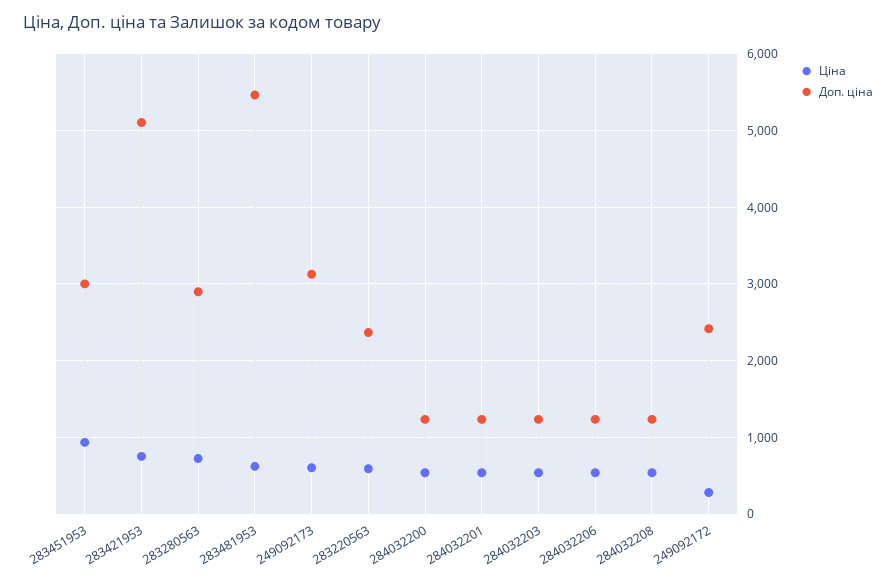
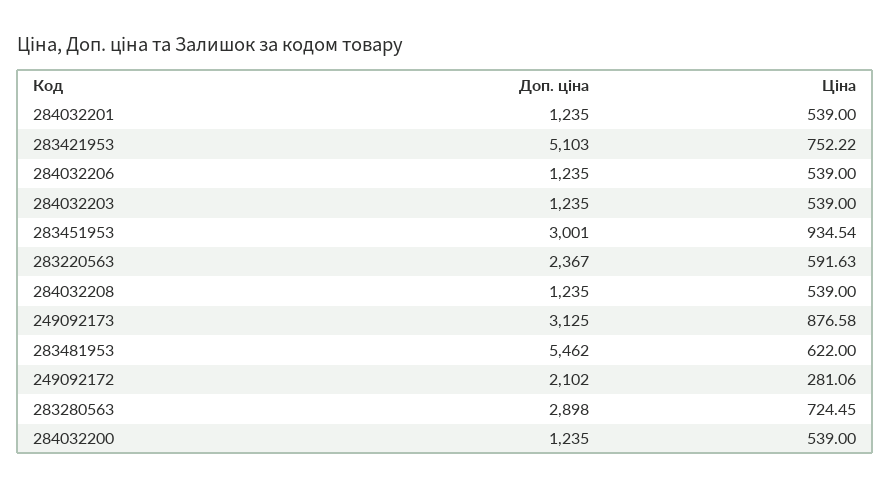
Ціна, 249092173: 600 -> 876.58
Доп. ціна, 249092172: 2400 -> 2102

